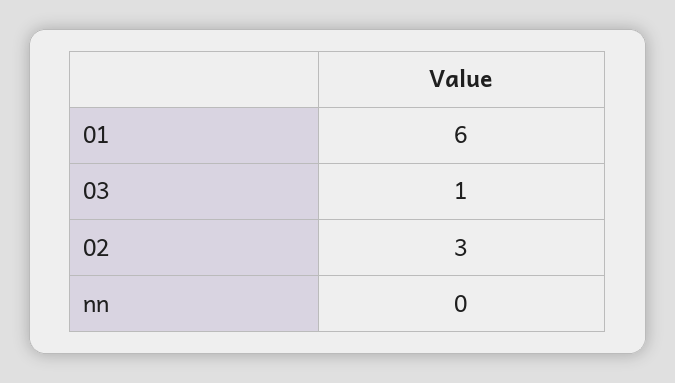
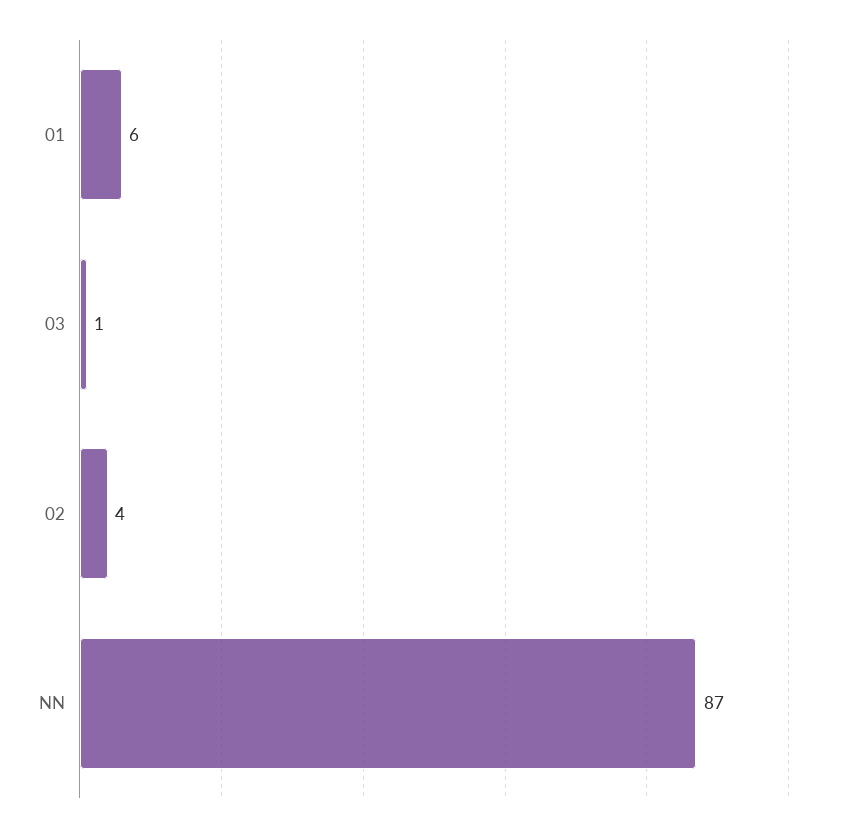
02: 3 -> 4
nn: 0 -> 87

